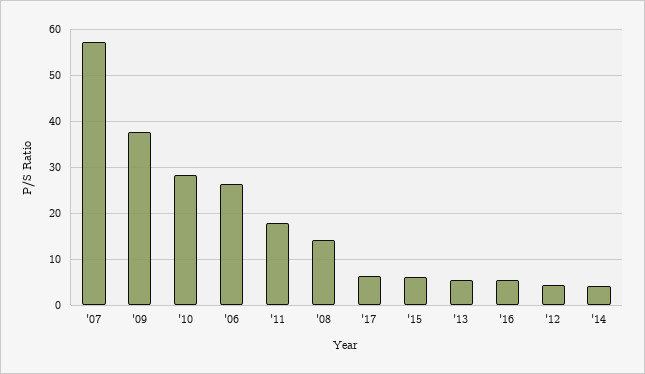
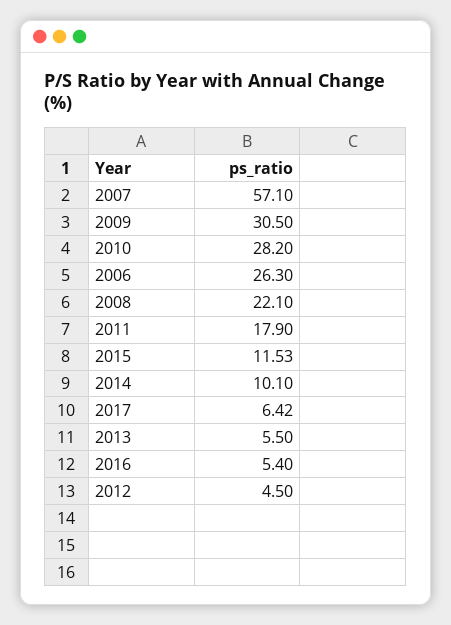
'09: 38 -> 30.5
'08: 14 -> 22.1
'15: 6 -> 11.53
'14: 4 -> 10.1

